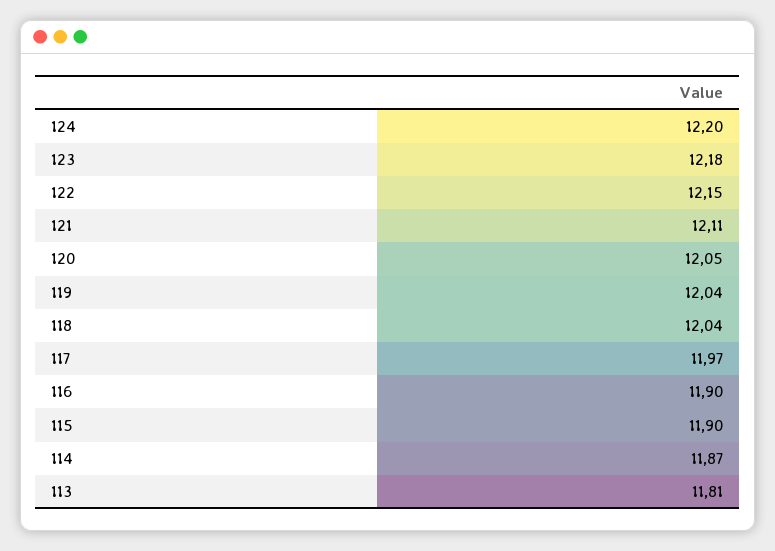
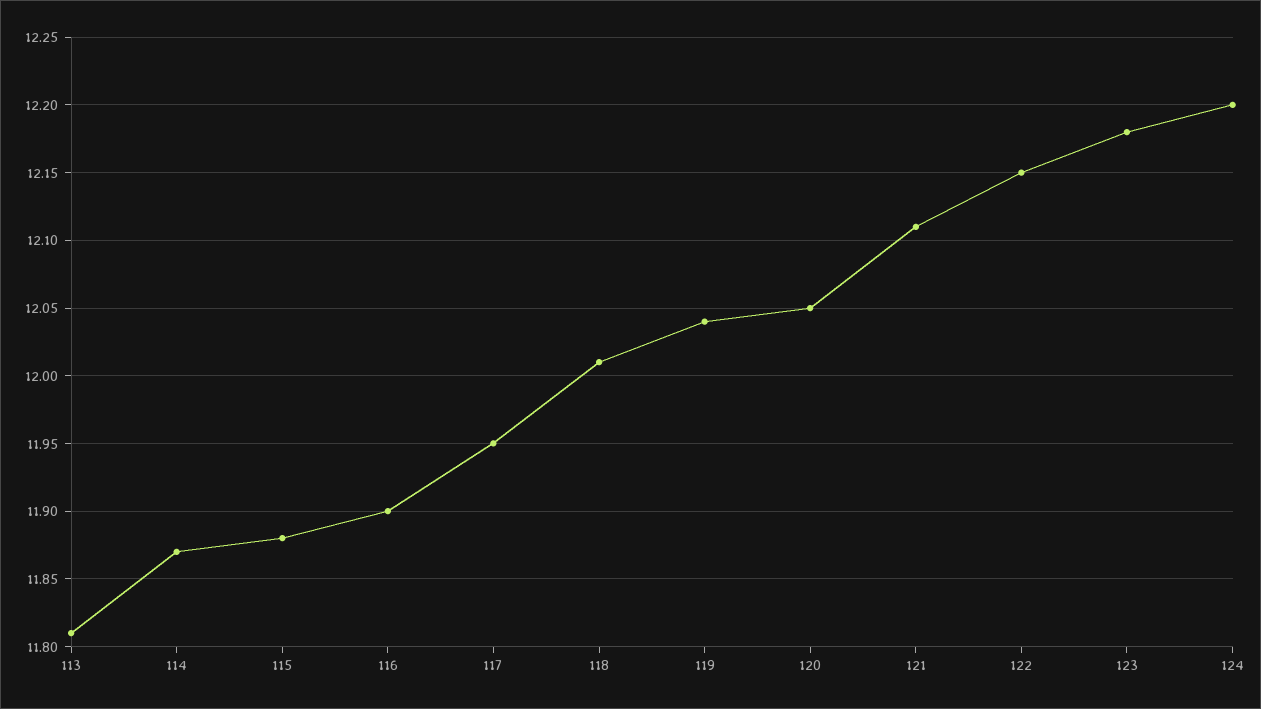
118: 12.04 -> 12.01
117: 11.97 -> 11.95
115: 11.9 -> 11.88

